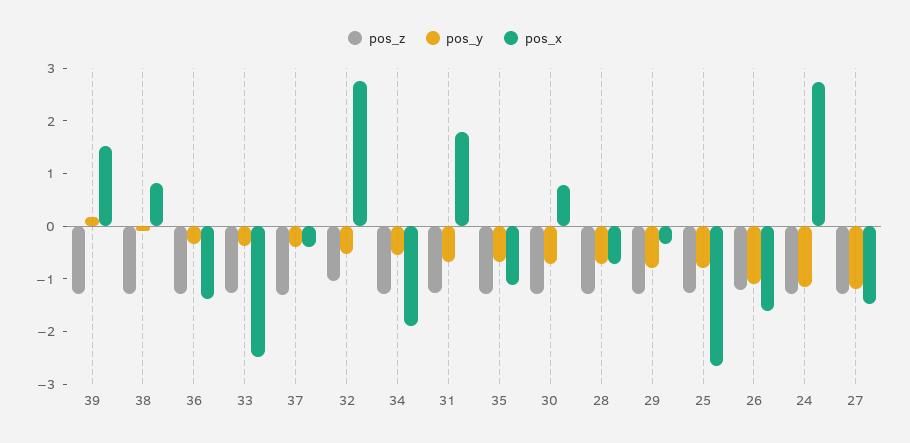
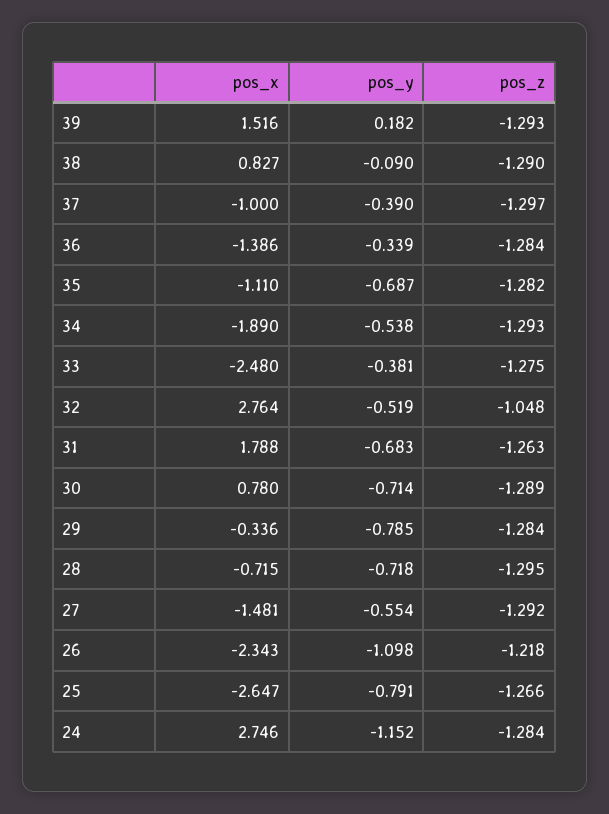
pos_x, 37: -0.4 -> -1
pos_x, 26: -1.6 -> -2.343
pos_y, 27: -1.2 -> -0.554

